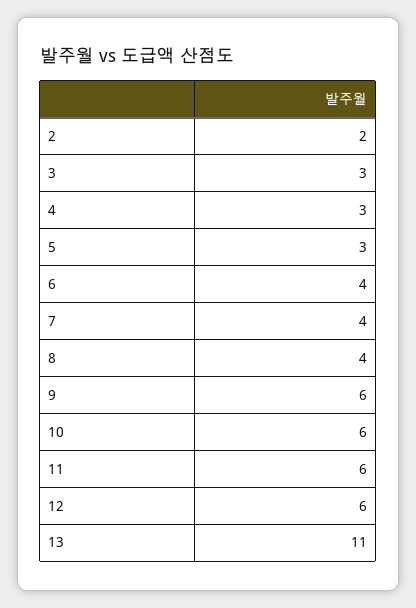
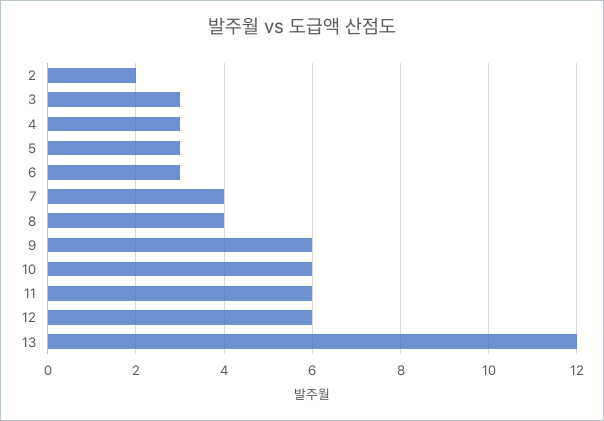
6: 4 -> 3
13: 11 -> 12

